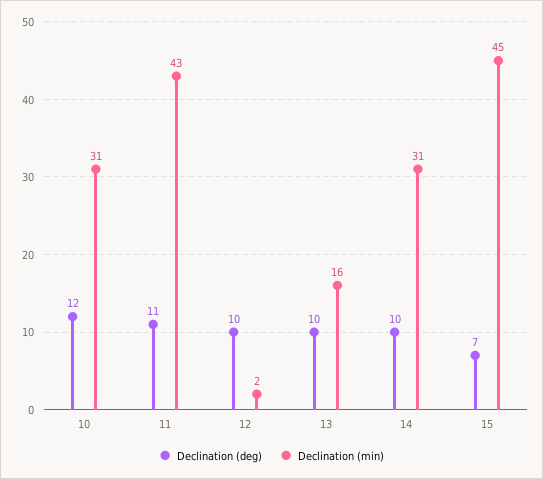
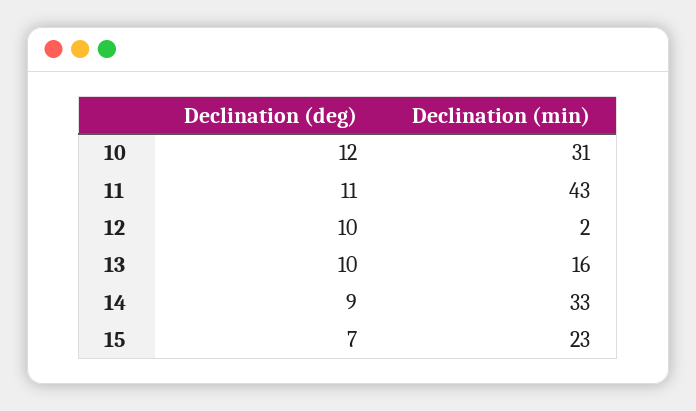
Declination (deg), 14: 10 -> 9
Declination (min), 14: 31 -> 33
Declination (min), 15: 45 -> 23

